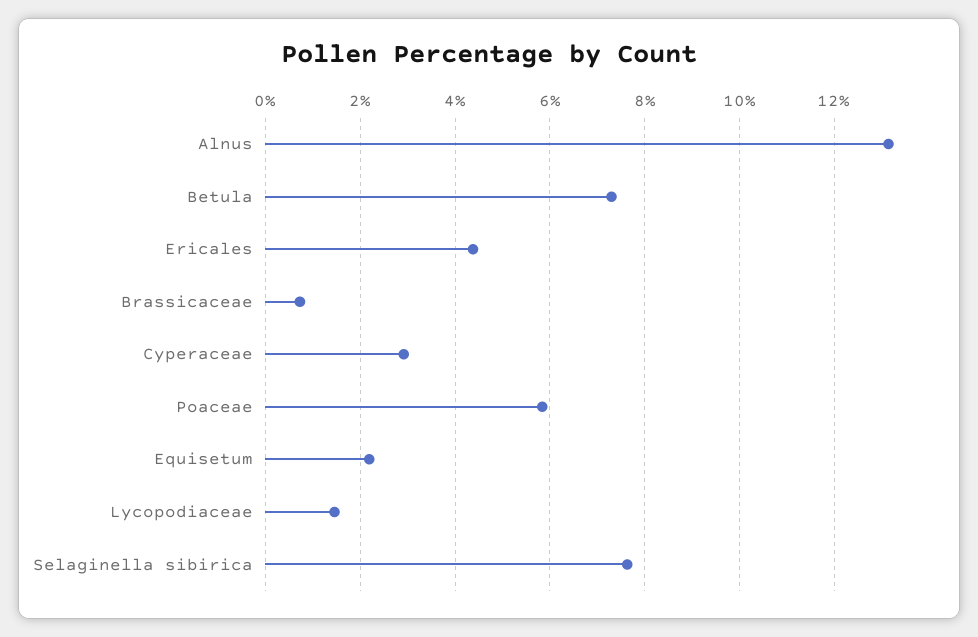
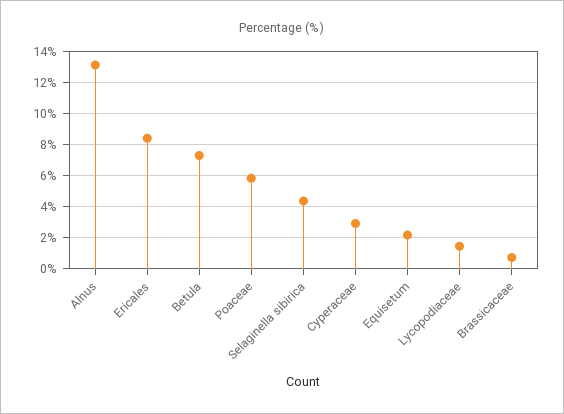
Ericales: 4.4 -> 8.5
Selaginella sibirica: 7.6 -> 4.5

